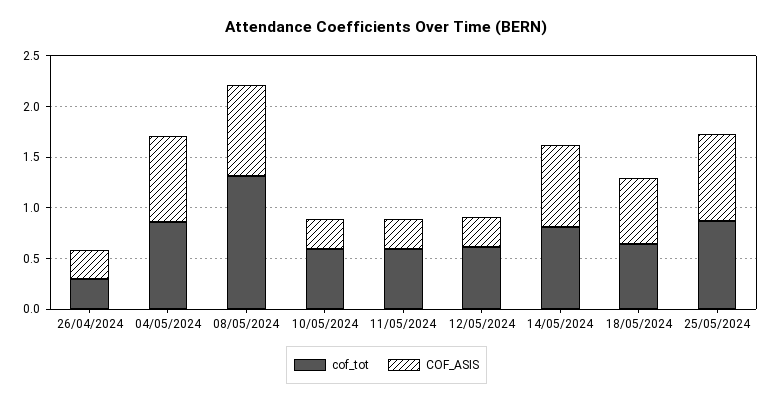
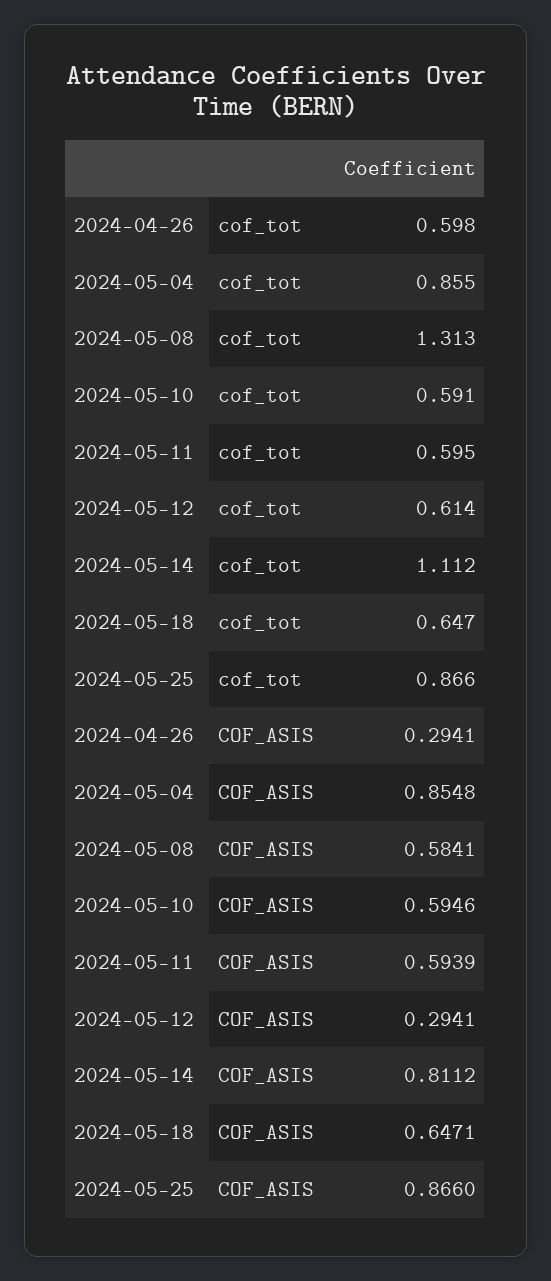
cof_tot, 26/04/2024: 0.3 -> 0.598
COF_ASIS, 08/05/2024: 0.9 -> 0.5841
COF_ASIS, 10/05/2024: 0.3 -> 0.5946
COF_ASIS, 11/05/2024: 0.3 -> 0.5939
cof_tot, 14/05/2024: 0.8 -> 1.112

